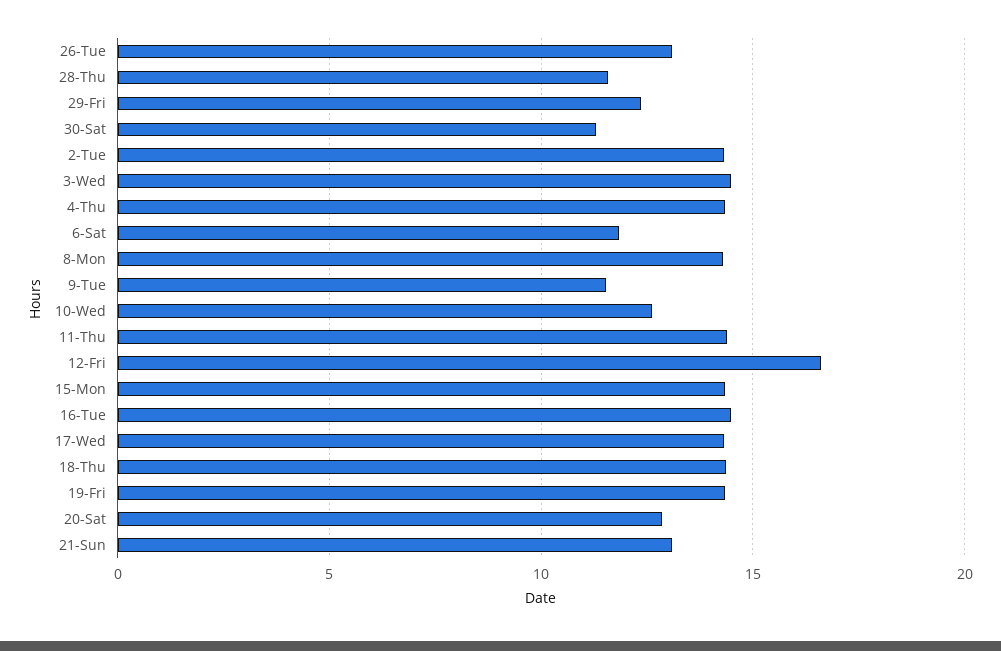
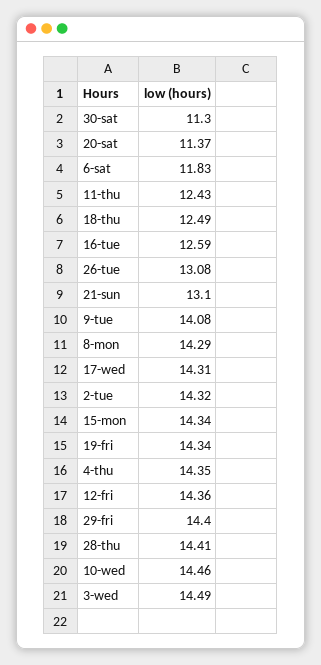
28-Thu: 11.5 -> 14.41
29-Fri: 12.5 -> 14.4
9-Tue: 11.5 -> 14.08
10-Wed: 12.5 -> 14.46
11-Thu: 14.5 -> 12.43
12-Fri: 16.5 -> 14.36
16-Tue: 14.5 -> 12.59
18-Thu: 14.5 -> 12.49
20-Sat: 13 -> 11.37

